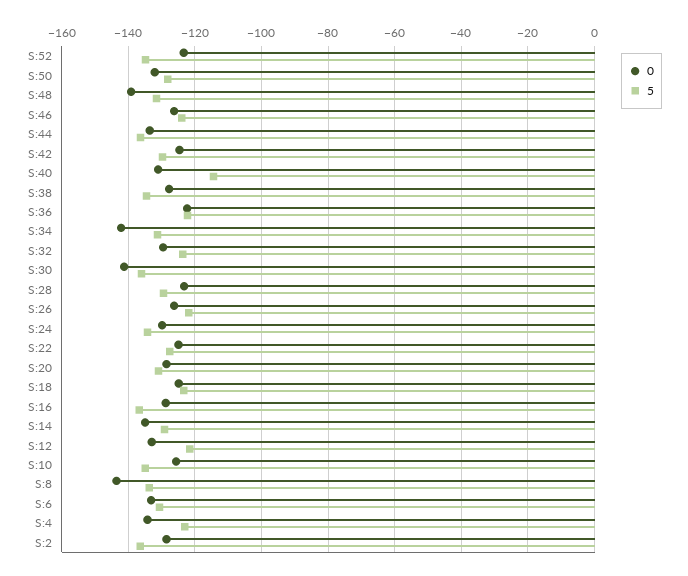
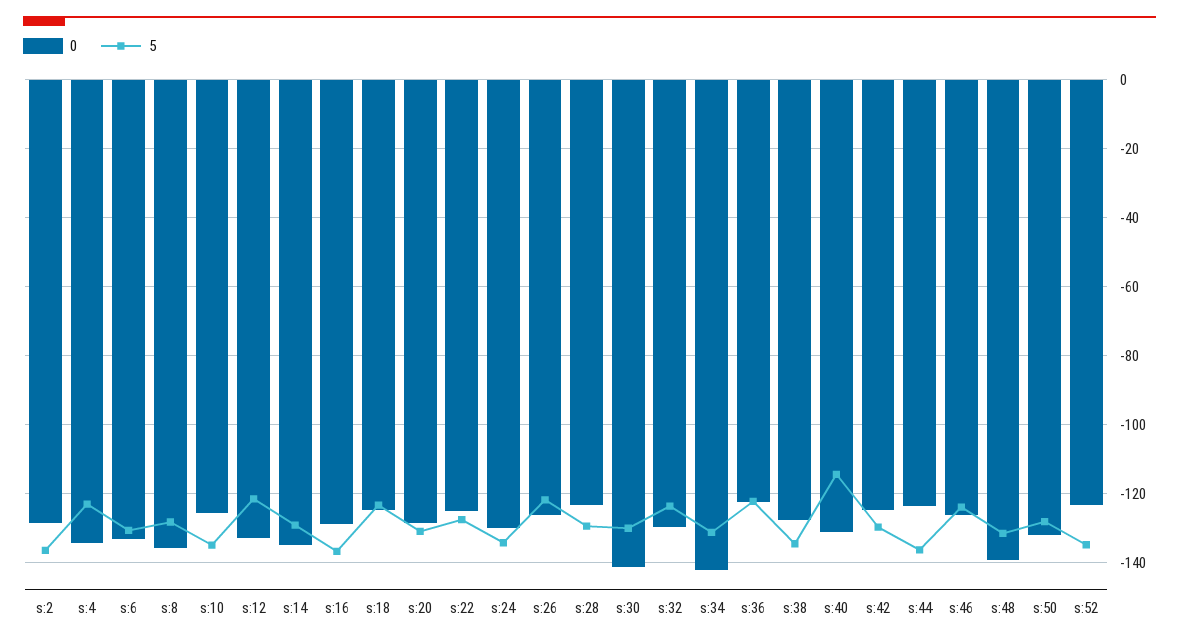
0, S:44: -134 -> -124
5, S:30: -136 -> -130
0, S:8: -144 -> -136
5, S:8: -134 -> -128

